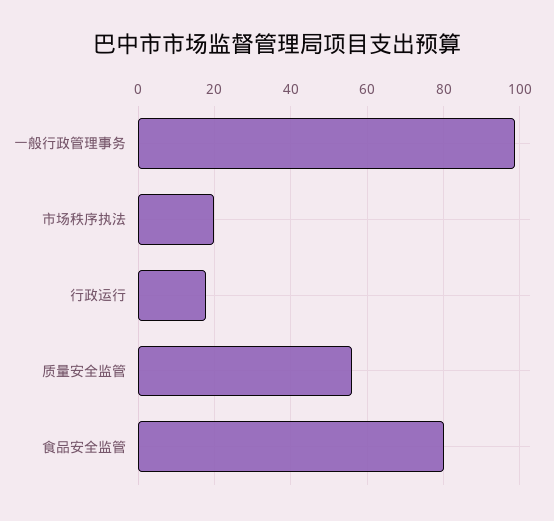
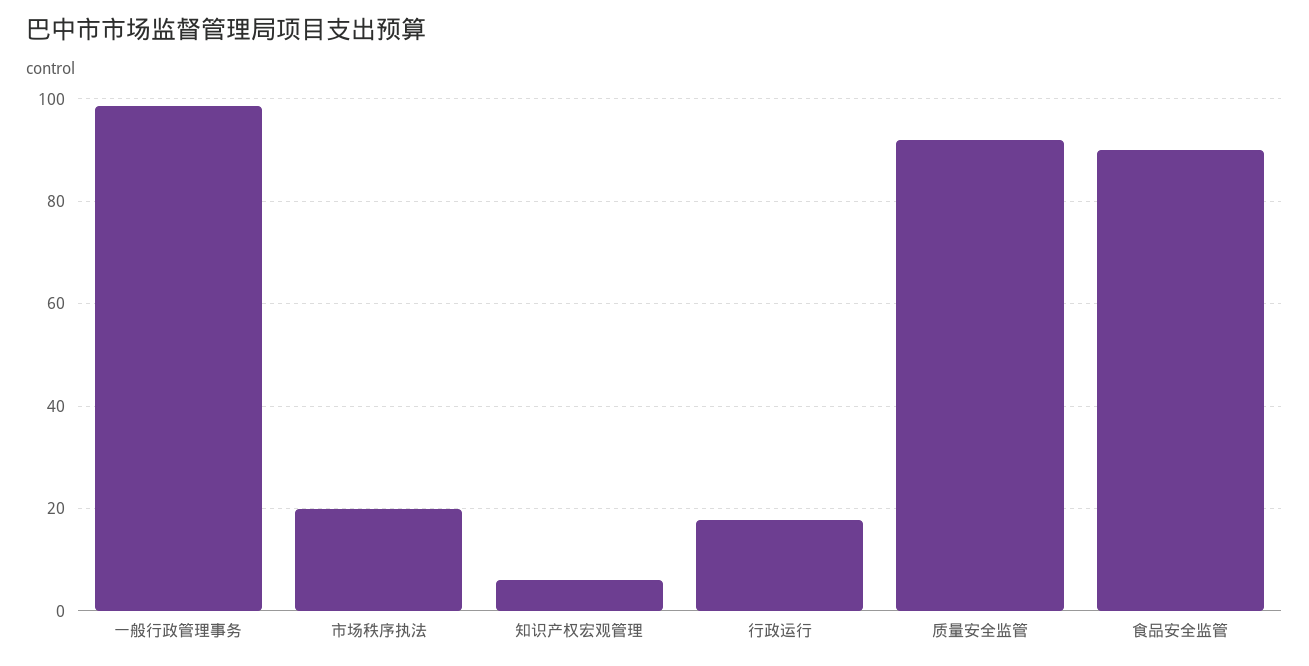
质量安全监管: 56 -> 92
食品安全监管: 80 -> 90
知识产权宏观管理: none -> 6

